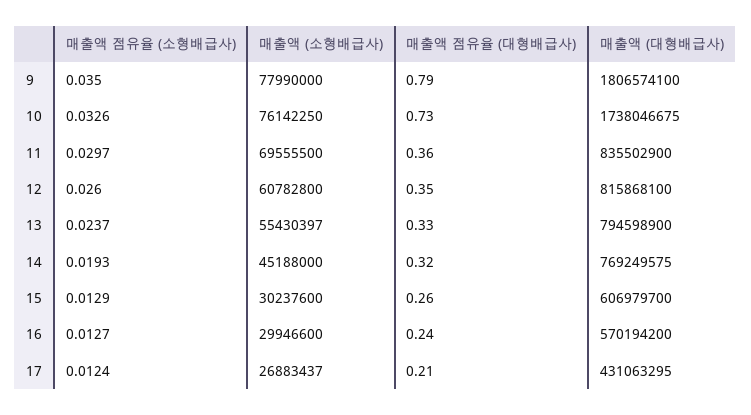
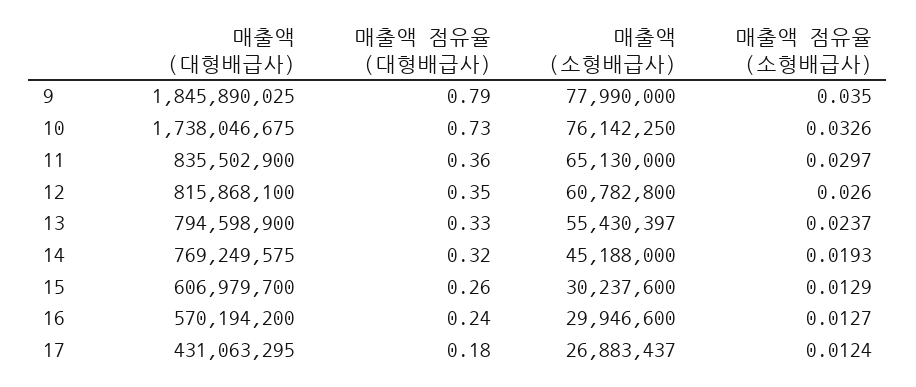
매출액 (대형배급사), 9: 1806574100 -> 1845890025
매출액 (소형배급사), 11: 69555500 -> 65130000
매출액 점유율 (대형배급사), 17: 0.21 -> 0.18

